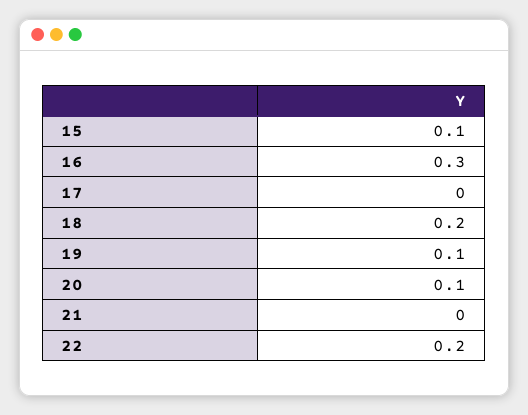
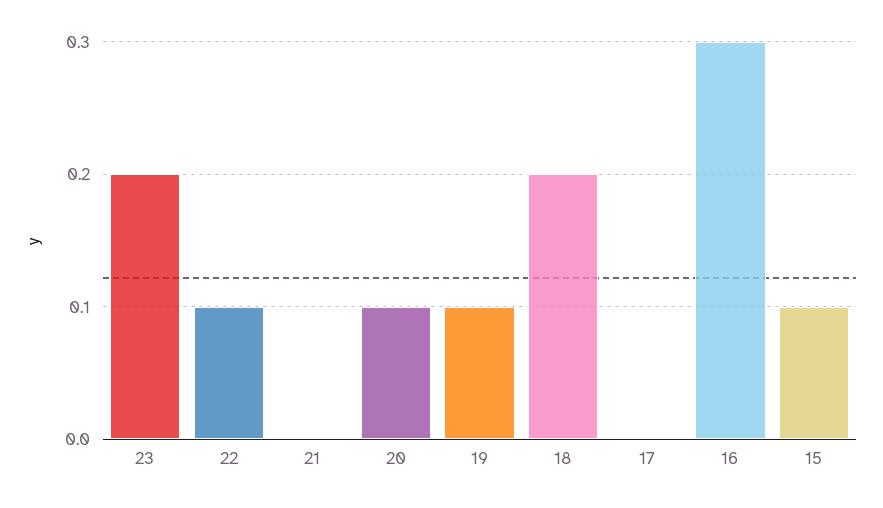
22: 0.2 -> 0.1
23: none -> 0.2

